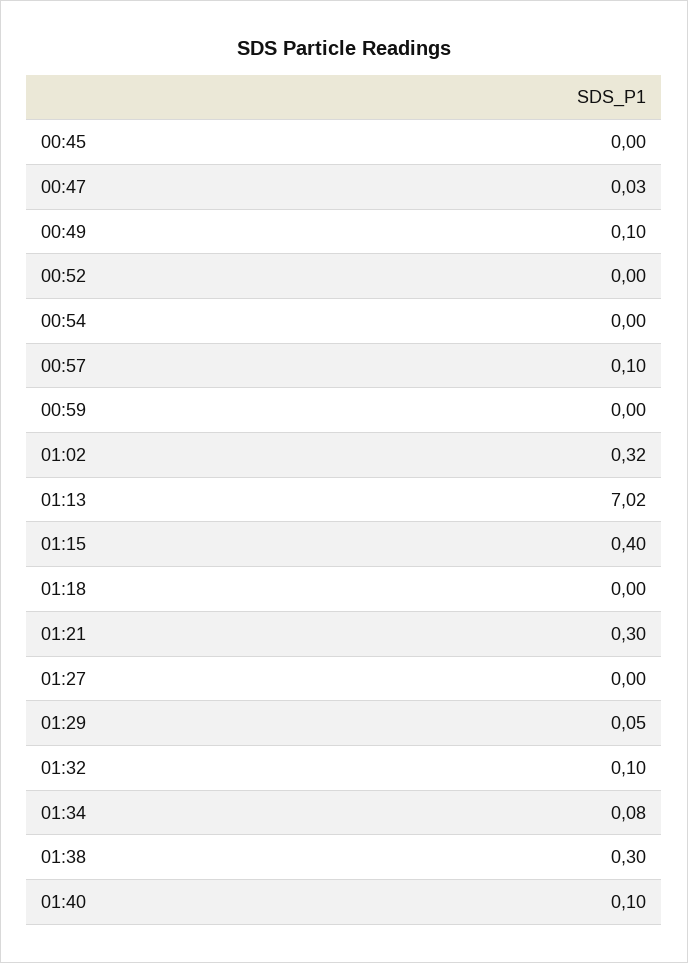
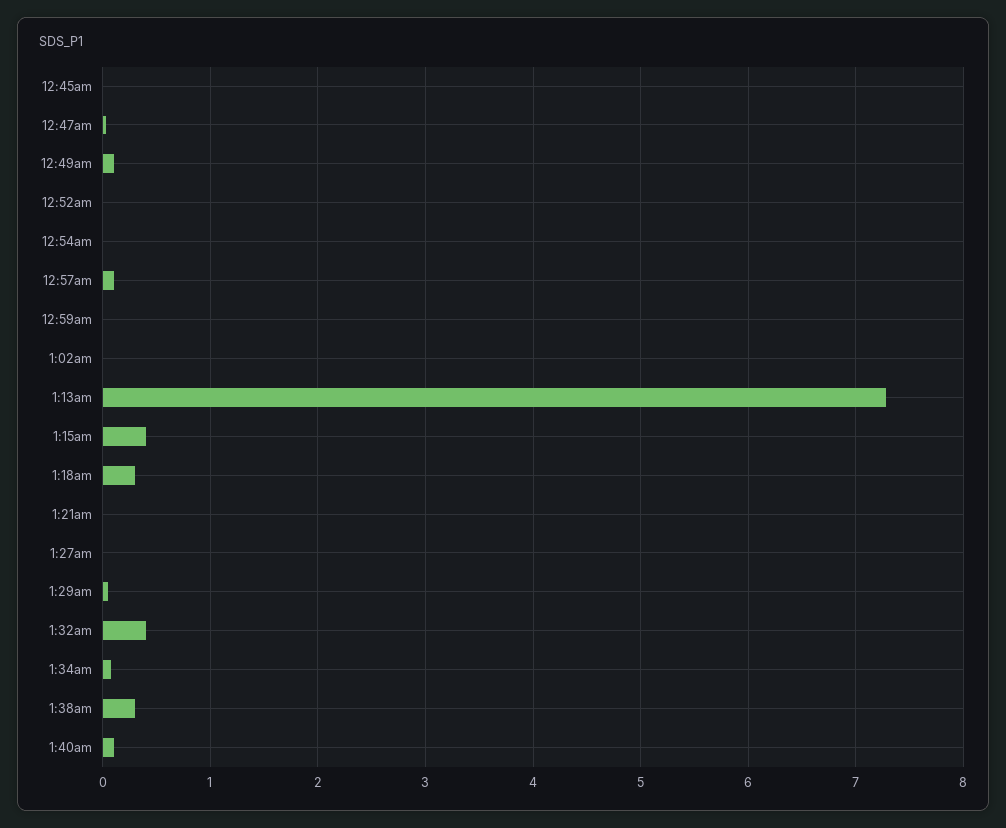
01:02: 0.32 -> 0
01:13: 7.02 -> 7.3
01:18: 0 -> 0.3
01:21: 0.3 -> 0
01:32: 0.1 -> 0.4

